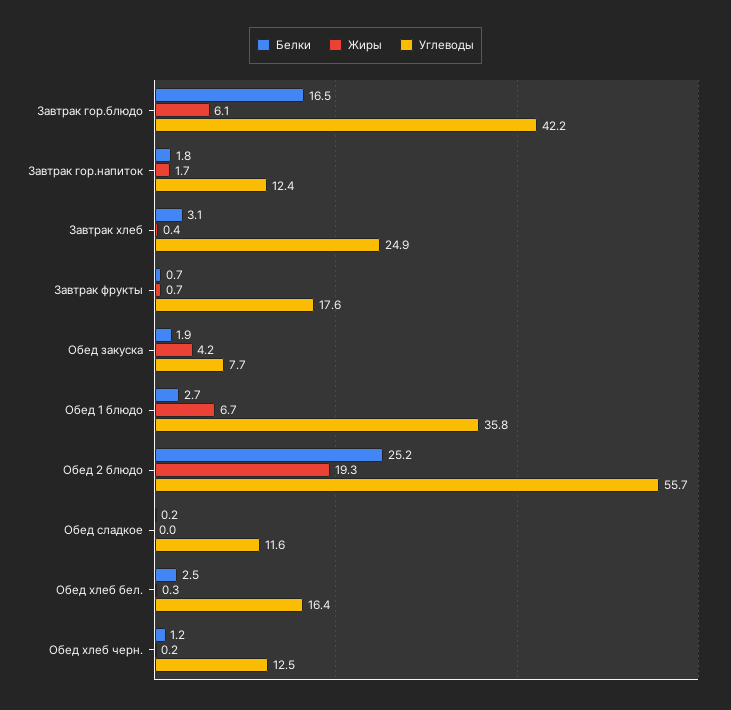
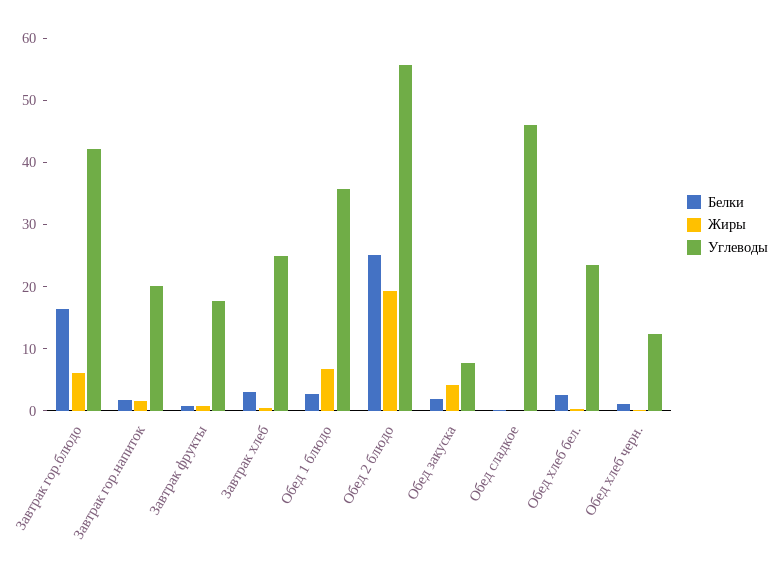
Углеводы, Завтрак гор.напиток: 12.4 -> 20
Углеводы, Обед сладкое: 11.6 -> 46
Углеводы, Обед хлеб бел.: 16.4 -> 24

